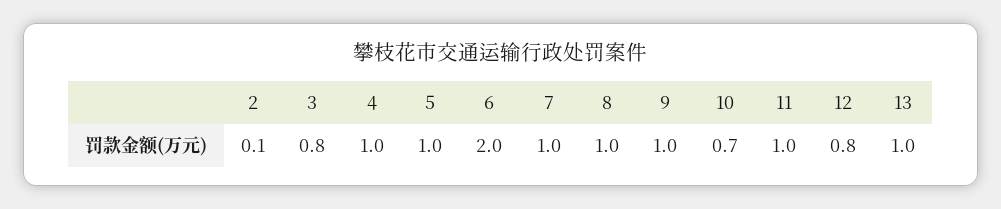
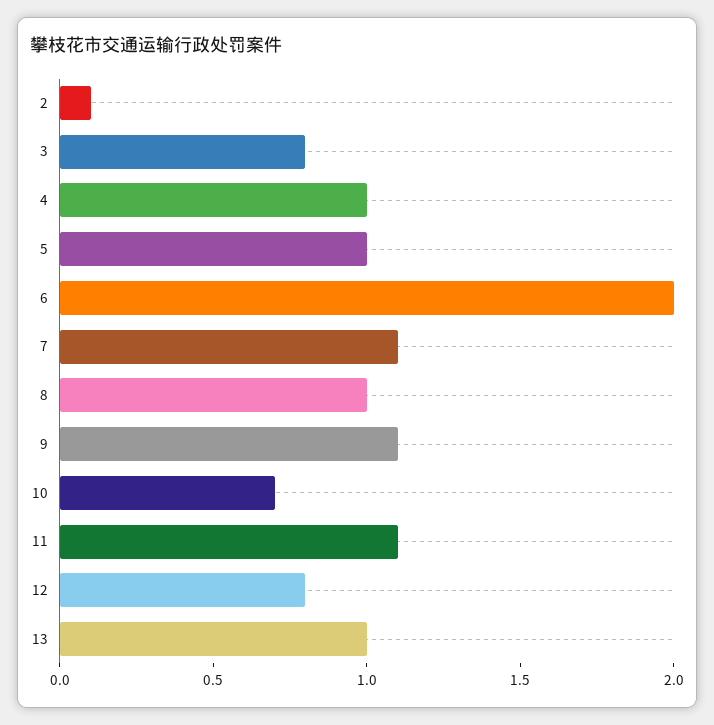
7: 1 -> 1.1
9: 1 -> 1.1
11: 1 -> 1.1

